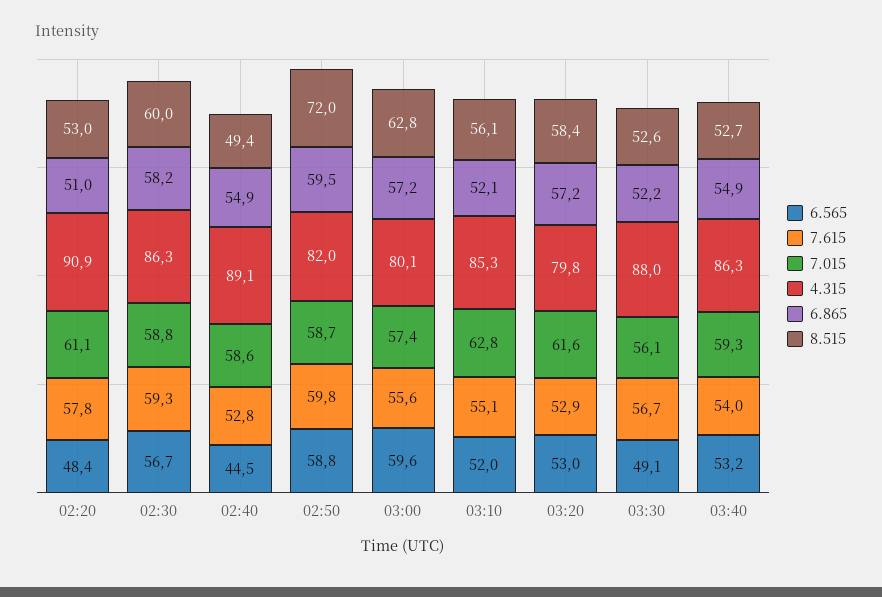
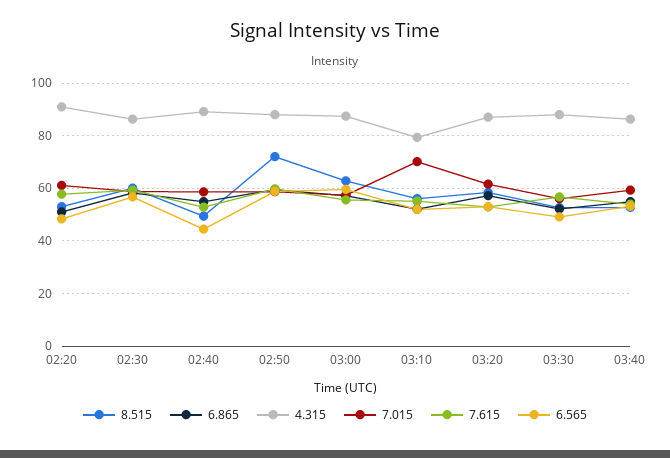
4.315, 02:50: 82 -> 87.5
4.315, 03:00: 80.1 -> 87.5
7.015, 03:10: 62.8 -> 70
4.315, 03:10: 85.3 -> 80
4.315, 03:20: 79.8 -> 87.5

